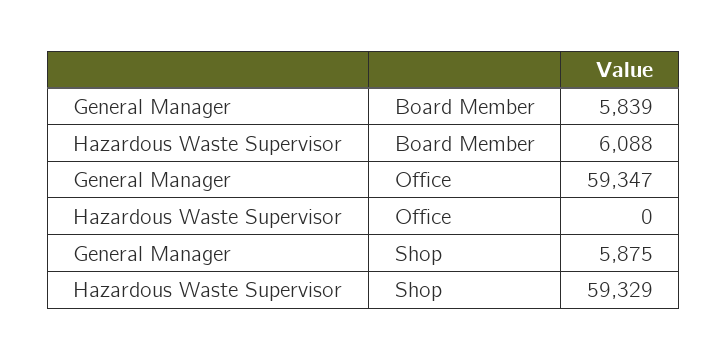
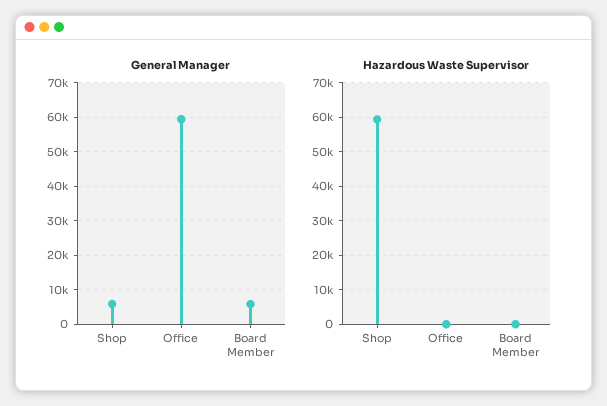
Hazardous Waste Supervisor, Board Member: 6088 -> 0

